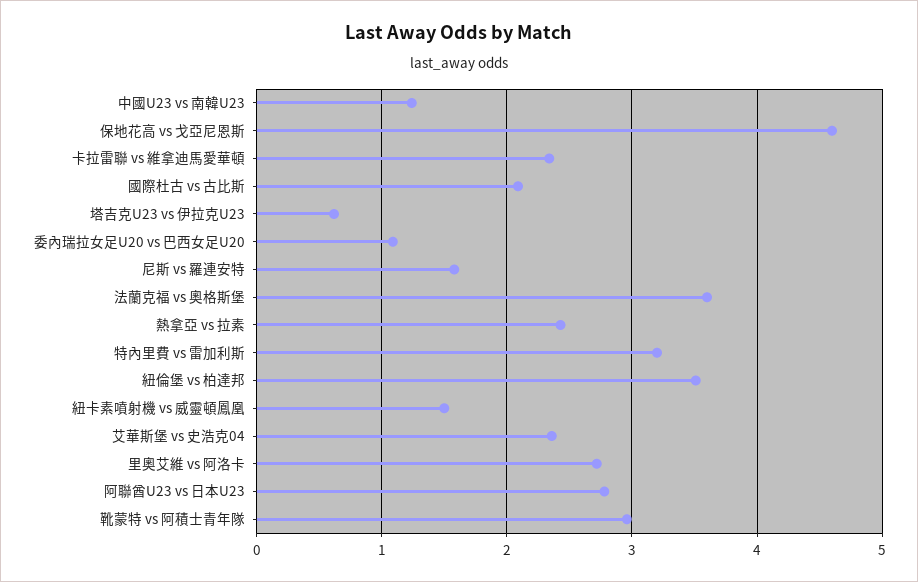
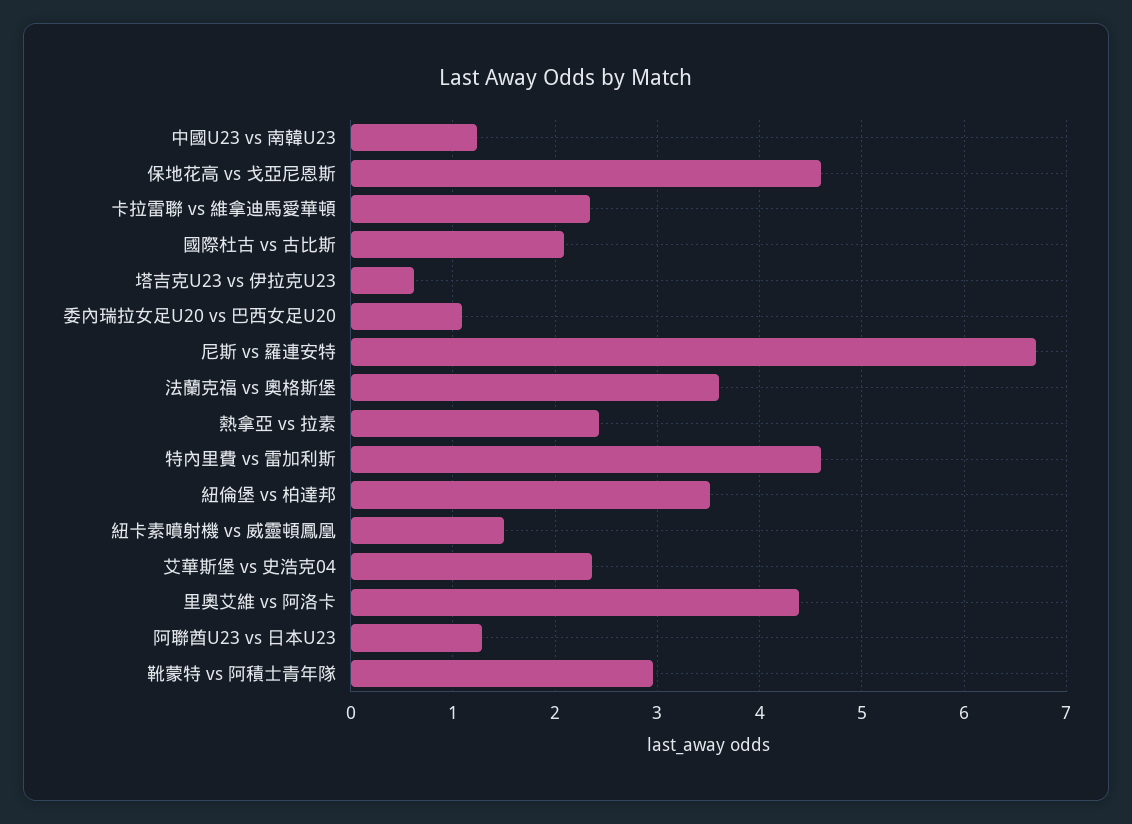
尼斯 vs 羅連安特: 1.6 -> 6.7
特內里費 vs 雷加利斯: 3.2 -> 4.6
里奧艾維 vs 阿洛卡: 2.7 -> 4.4
阿聯酋U23 vs 日本U23: 2.8 -> 1.3

